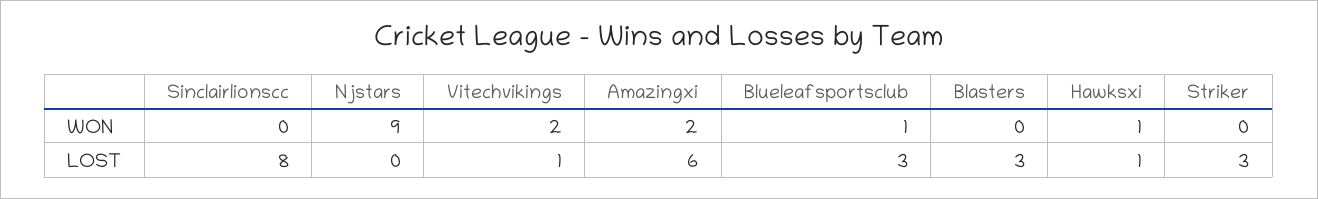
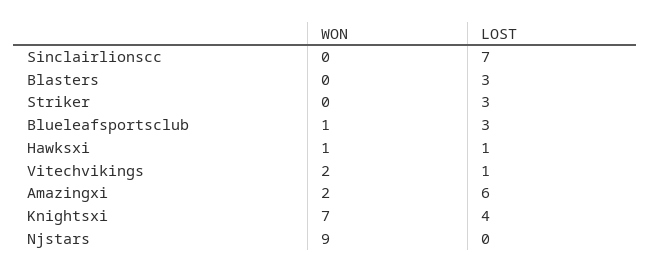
Sinclairlionscc, LOST: 8 -> 7
Knightsxi, WON: none -> 7
Knightsxi, LOST: none -> 4

